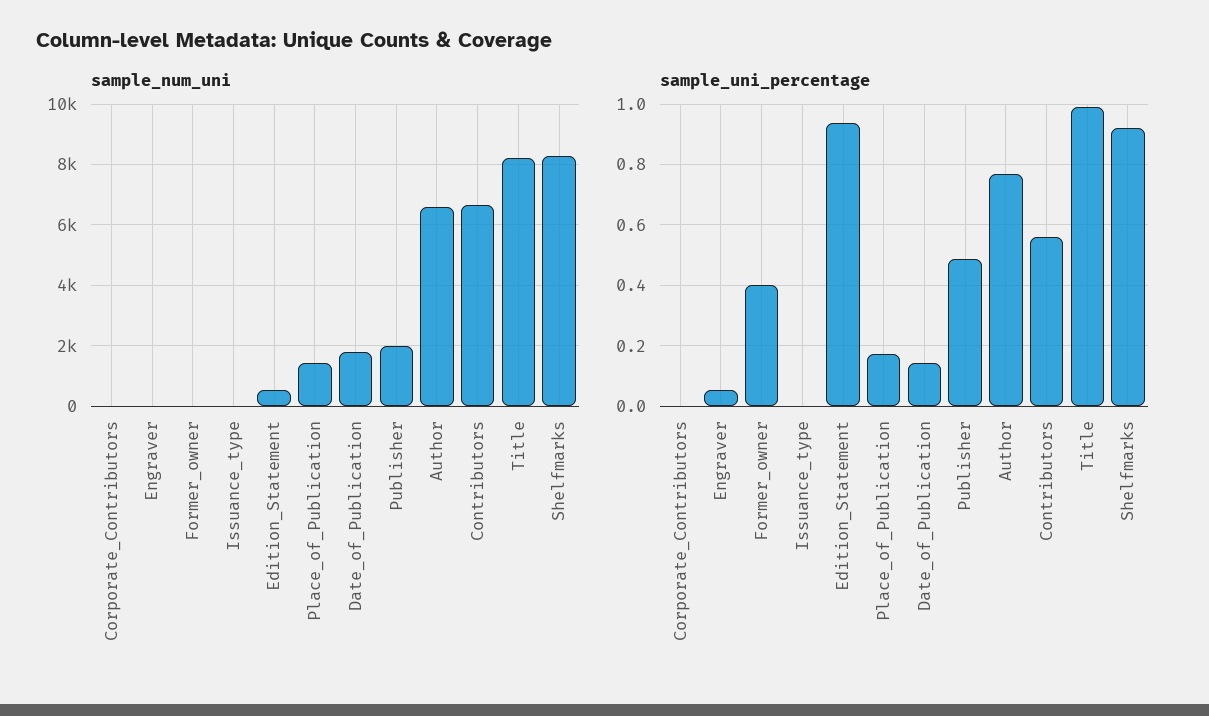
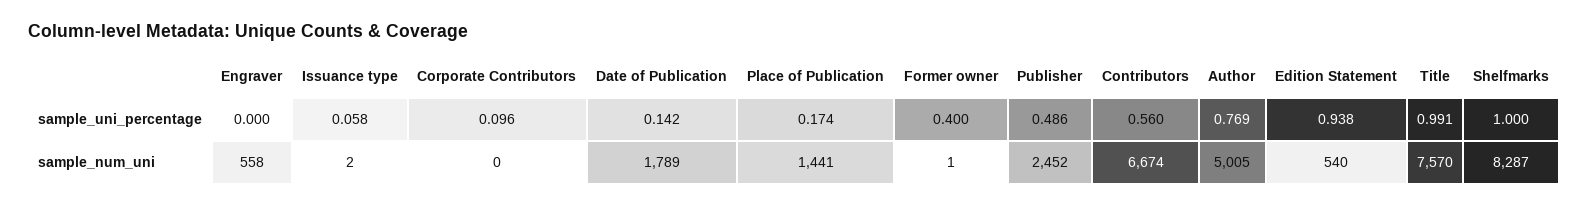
sample_num_uni, Engraver: 0 -> 558
sample_num_uni, Publisher: 2000 -> 2452
sample_num_uni, Author: 6600 -> 5005
sample_num_uni, Title: 8200 -> 7570
sample_uni_percentage, Corporate_Contributors: 0 -> 0.096
sample_uni_percentage, Engraver: 0.06 -> 0
sample_uni_percentage, Issuance_type: 0 -> 0.058
sample_uni_percentage, Shelfmarks: 0.92 -> 1

